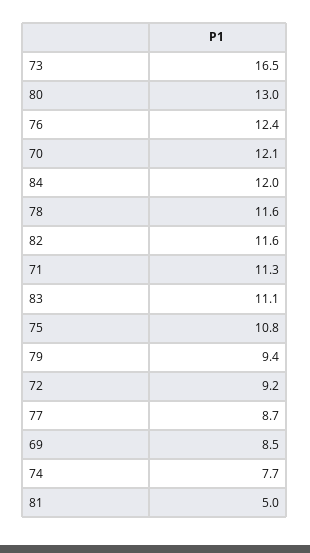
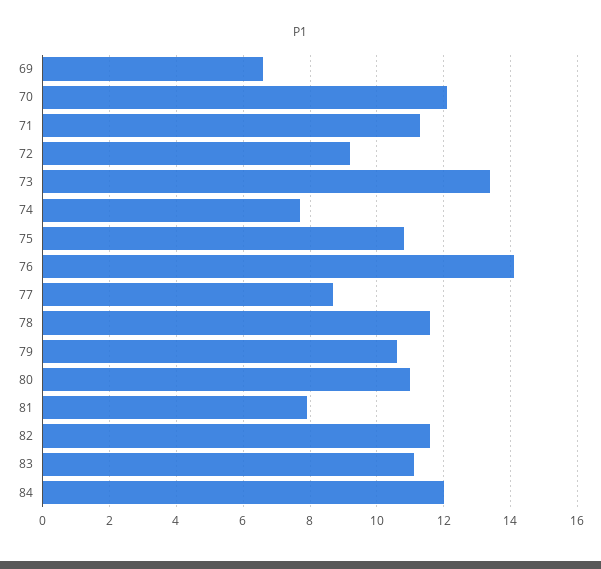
73: 16.5 -> 13.5
80: 13 -> 11
76: 12.4 -> 14
79: 9.4 -> 10.5
69: 8.5 -> 6.5
81: 5 -> 8

